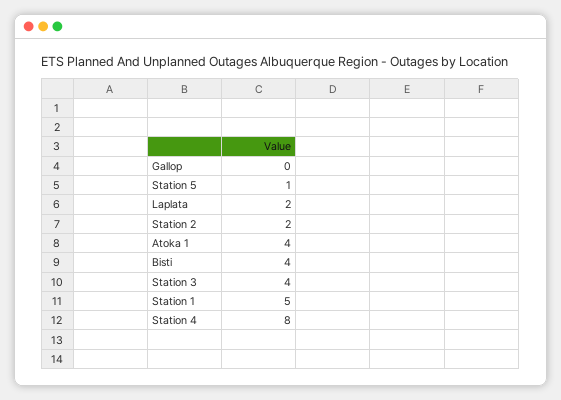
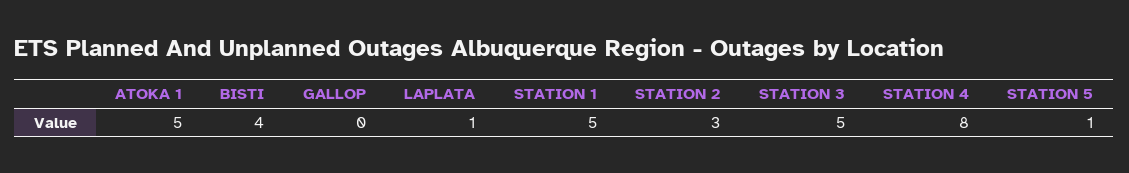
Laplata: 2 -> 1
Station 2: 2 -> 3
Atoka 1: 4 -> 5
Station 3: 4 -> 5

